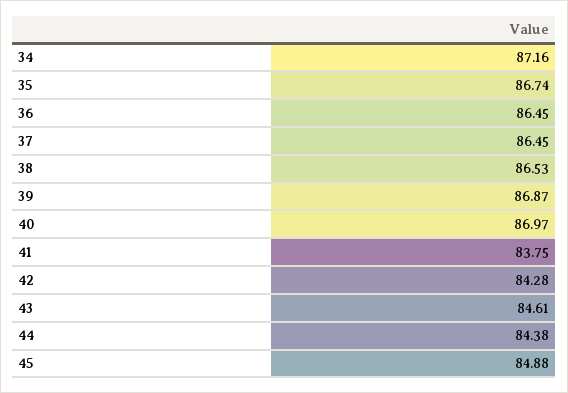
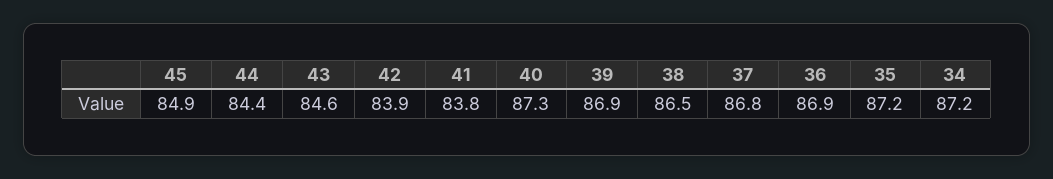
35: 86.74 -> 87.2
36: 86.45 -> 86.9
37: 86.45 -> 86.8
40: 86.97 -> 87.3
42: 84.28 -> 83.9

